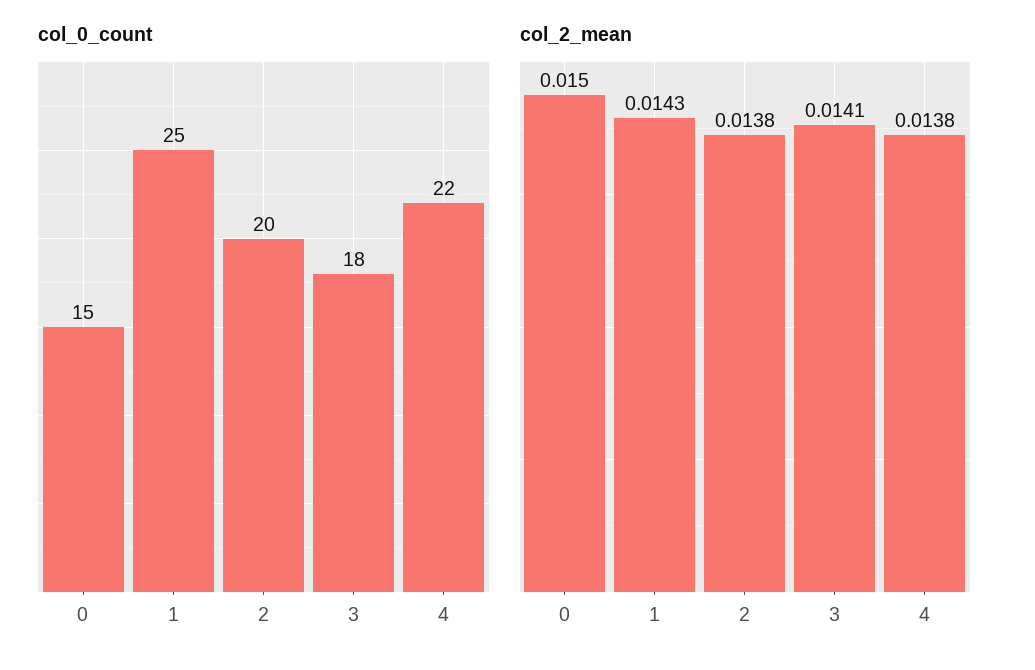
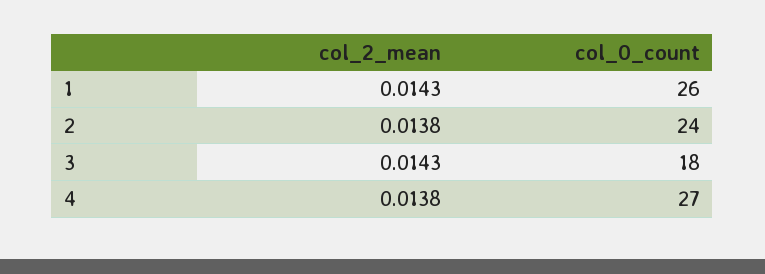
col_0_count, 0: 15 -> none
col_0_count, 1: 25 -> 26
col_0_count, 2: 20 -> 24
col_0_count, 4: 22 -> 27
col_2_mean, 0: 0.015 -> none
col_2_mean, 3: 0.0141 -> 0.0143

